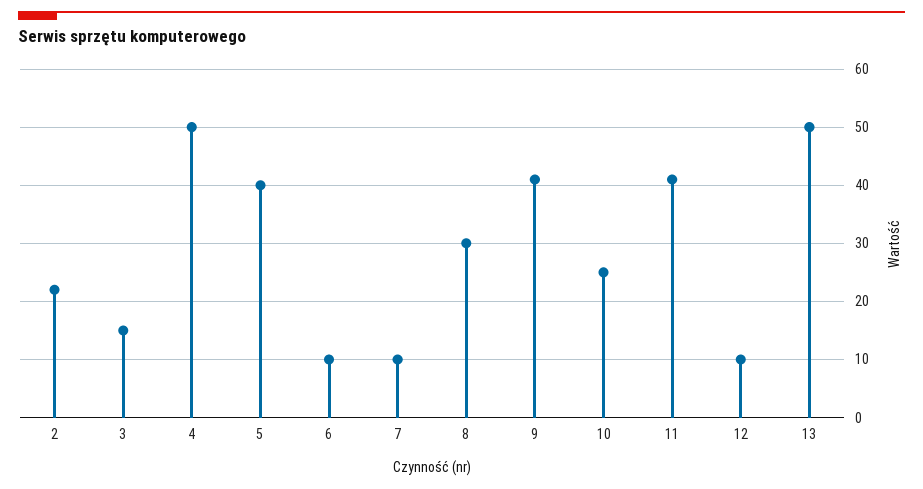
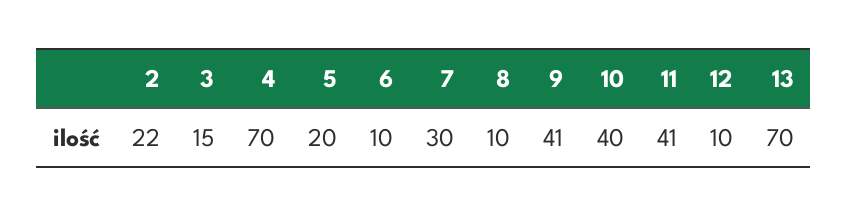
4: 50 -> 70
5: 40 -> 20
7: 10 -> 30
8: 30 -> 10
10: 25 -> 40
13: 50 -> 70

